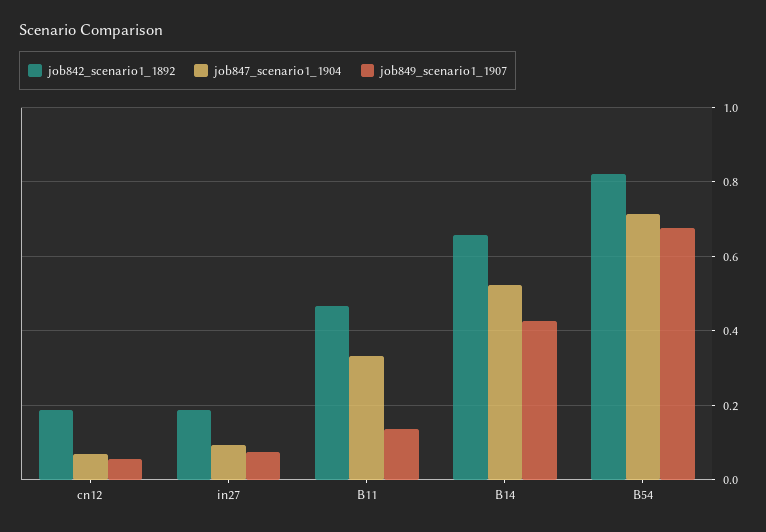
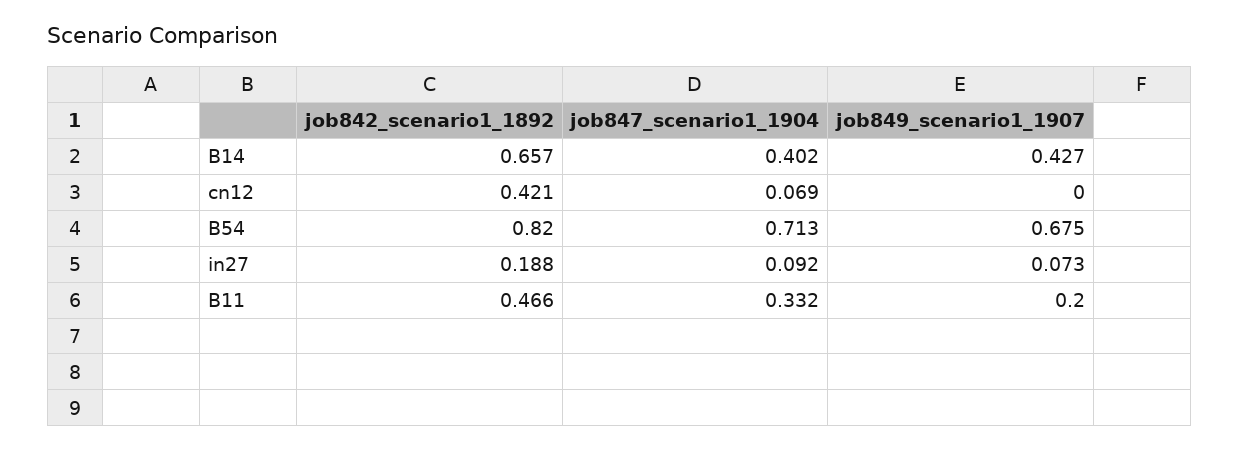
job842_scenario1_1892, cn12: 0.18 -> 0.421
job849_scenario1_1907, cn12: 0.06 -> 0
job849_scenario1_1907, B11: 0.14 -> 0.2
job847_scenario1_1904, B14: 0.52 -> 0.402

